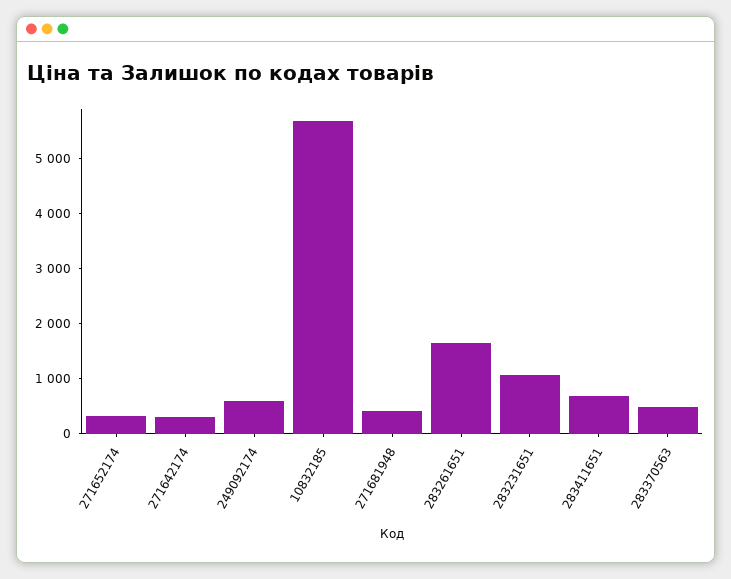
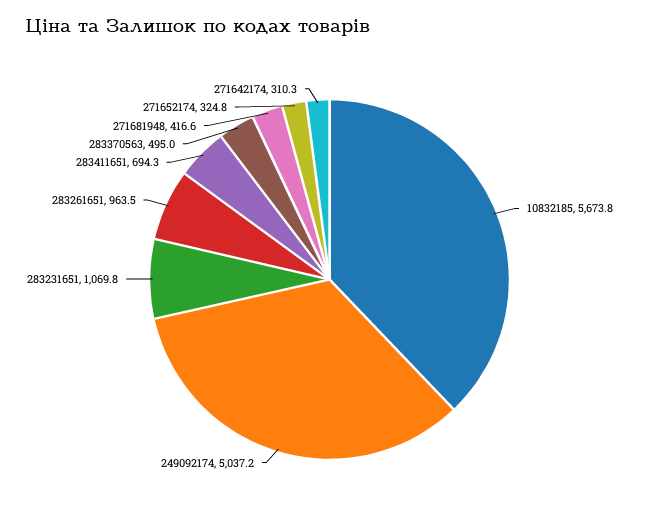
249092174: 600 -> 5037.2
283261651: 1600 -> 963.5

